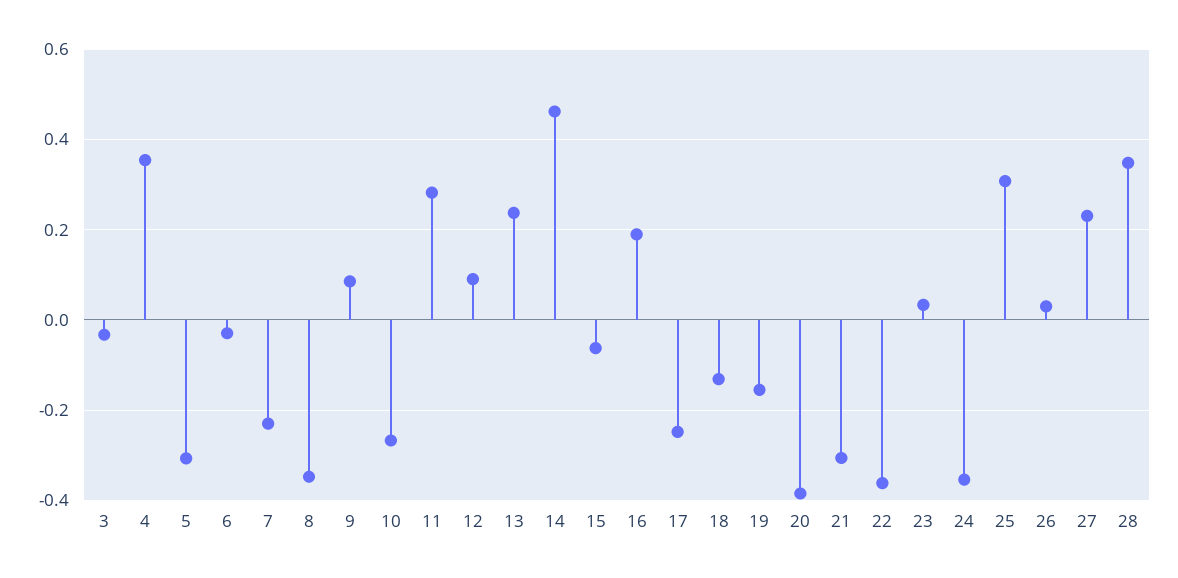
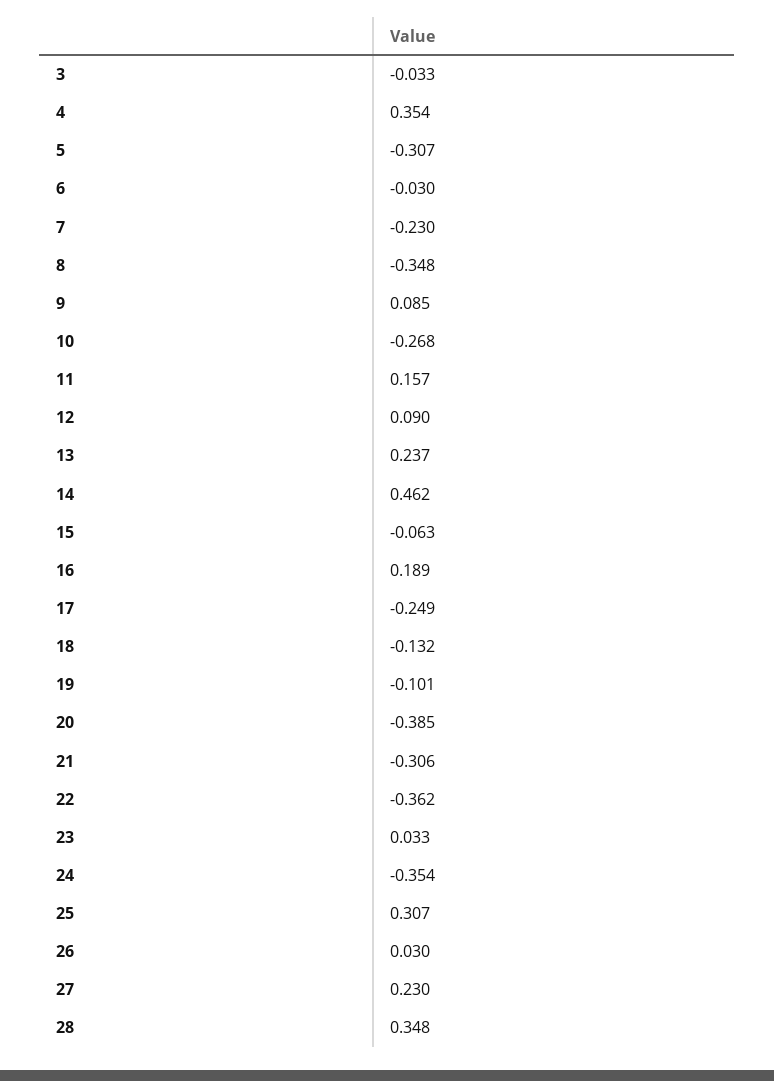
11: 0.28 -> 0.157
19: -0.16 -> -0.101

